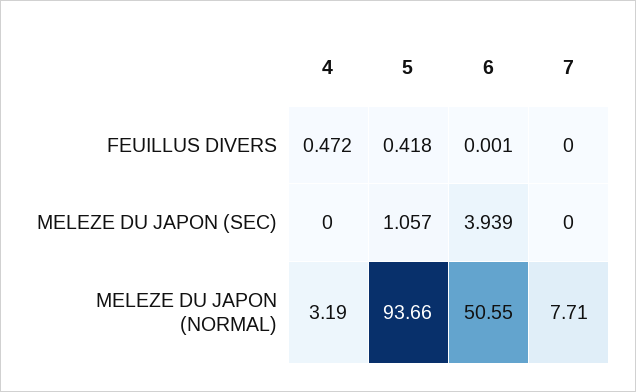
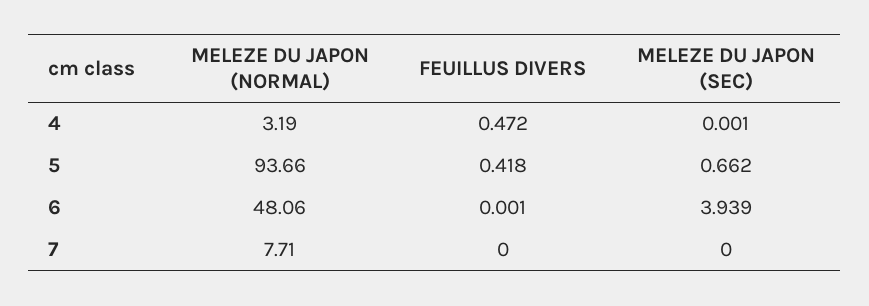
4, MELEZE DU JAPON (SEC): 0 -> 0.001
5, MELEZE DU JAPON (SEC): 1.057 -> 0.662
6, MELEZE DU JAPON (NORMAL): 50.55 -> 48.06

